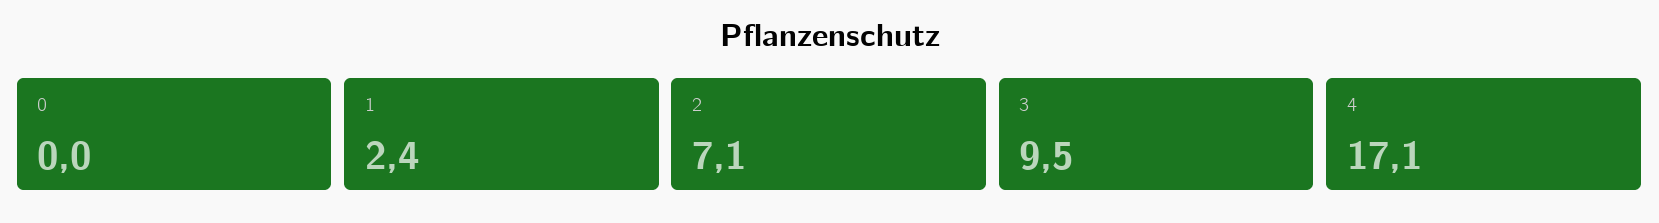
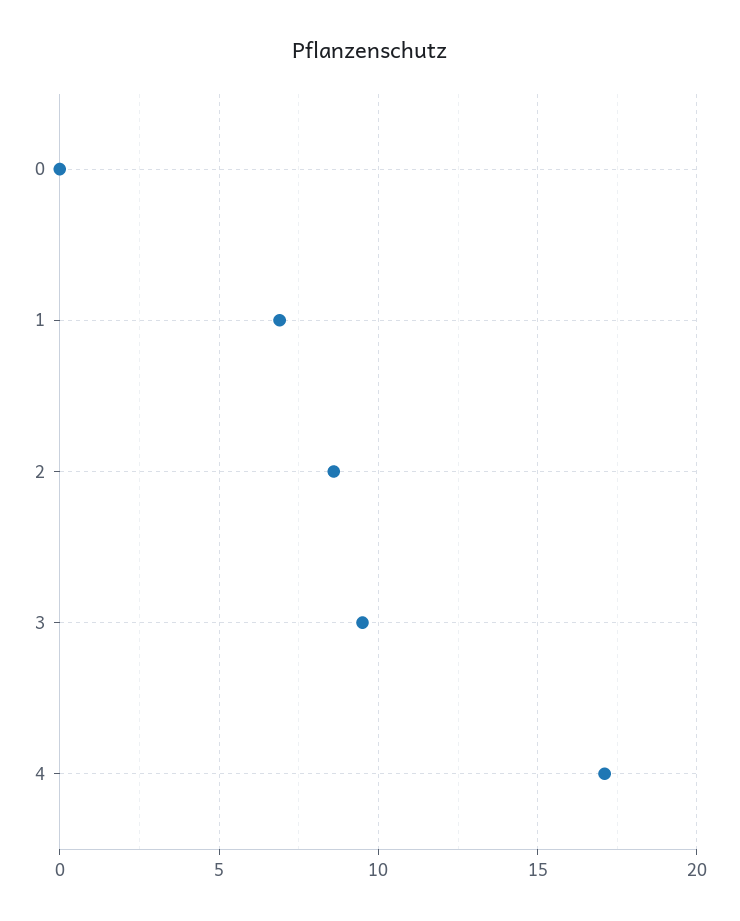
1: 2.4 -> 7
2: 7.1 -> 8.5

